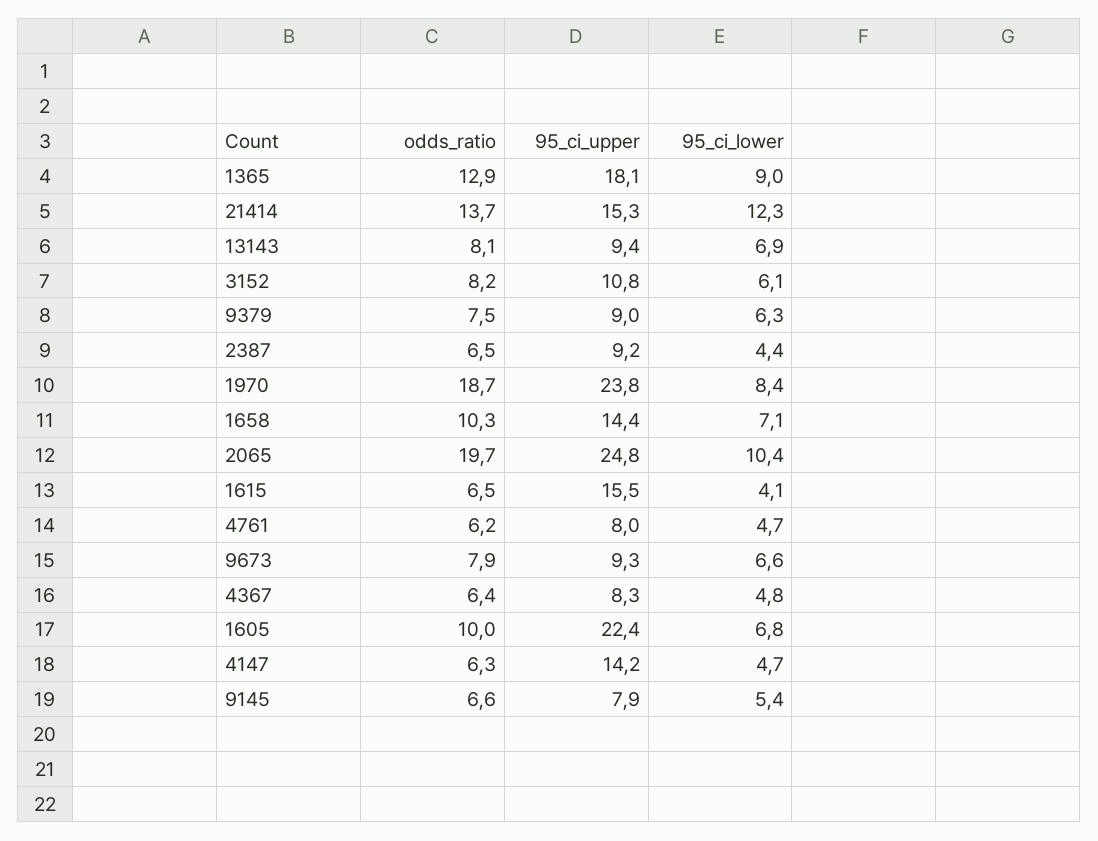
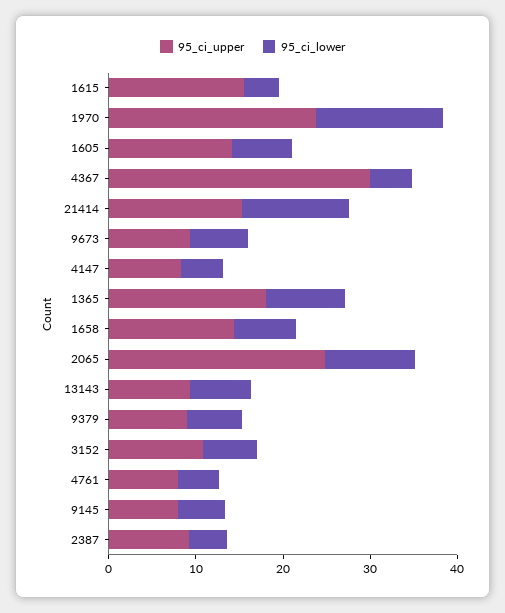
odds_ratio, 1365: 12.9 -> none
odds_ratio, 21414: 13.7 -> none
odds_ratio, 13143: 8.1 -> none
odds_ratio, 3152: 8.2 -> none
odds_ratio, 9379: 7.5 -> none
odds_ratio, 2387: 6.5 -> none
odds_ratio, 1970: 18.7 -> none
95_ci_lower, 1970: 8.4 -> 14
odds_ratio, 1658: 10.3 -> none
odds_ratio, 2065: 19.7 -> none
odds_ratio, 1615: 6.5 -> none
odds_ratio, 4761: 6.2 -> none
odds_ratio, 9673: 7.9 -> none
odds_ratio, 4367: 6.4 -> none
95_ci_upper, 4367: 8.3 -> 30
odds_ratio, 1605: 10 -> none
95_ci_upper, 1605: 22.4 -> 14
odds_ratio, 4147: 6.3 -> none
95_ci_upper, 4147: 14.2 -> 8
odds_ratio, 9145: 6.6 -> none

